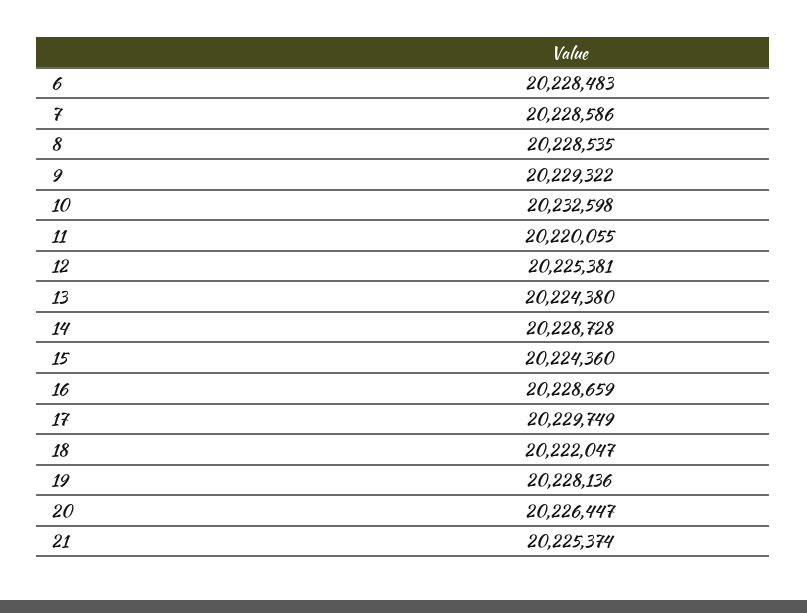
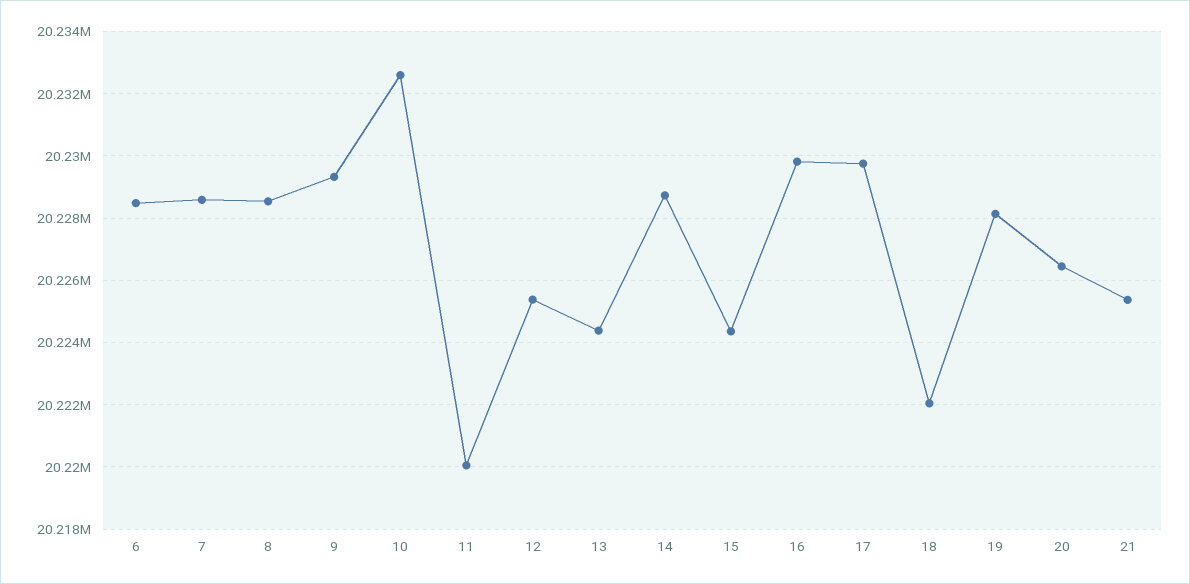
16: 20228659 -> 20229800

